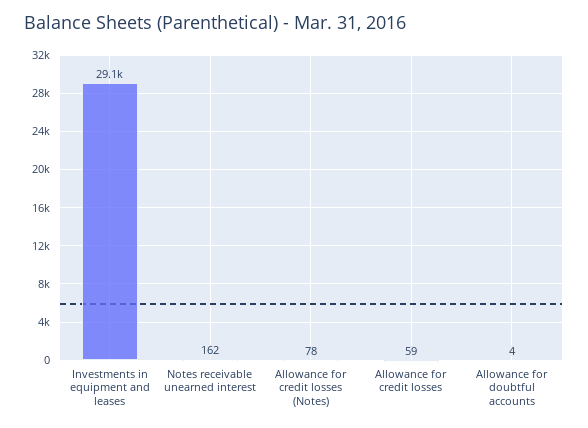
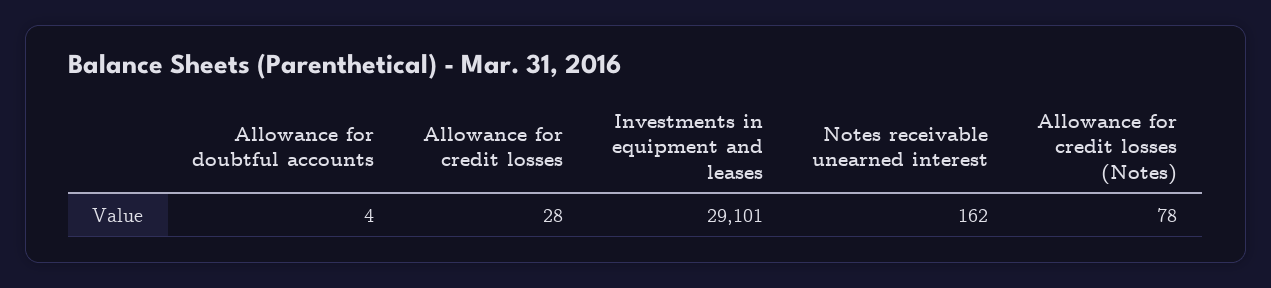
Allowance for credit losses: 59 -> 28

